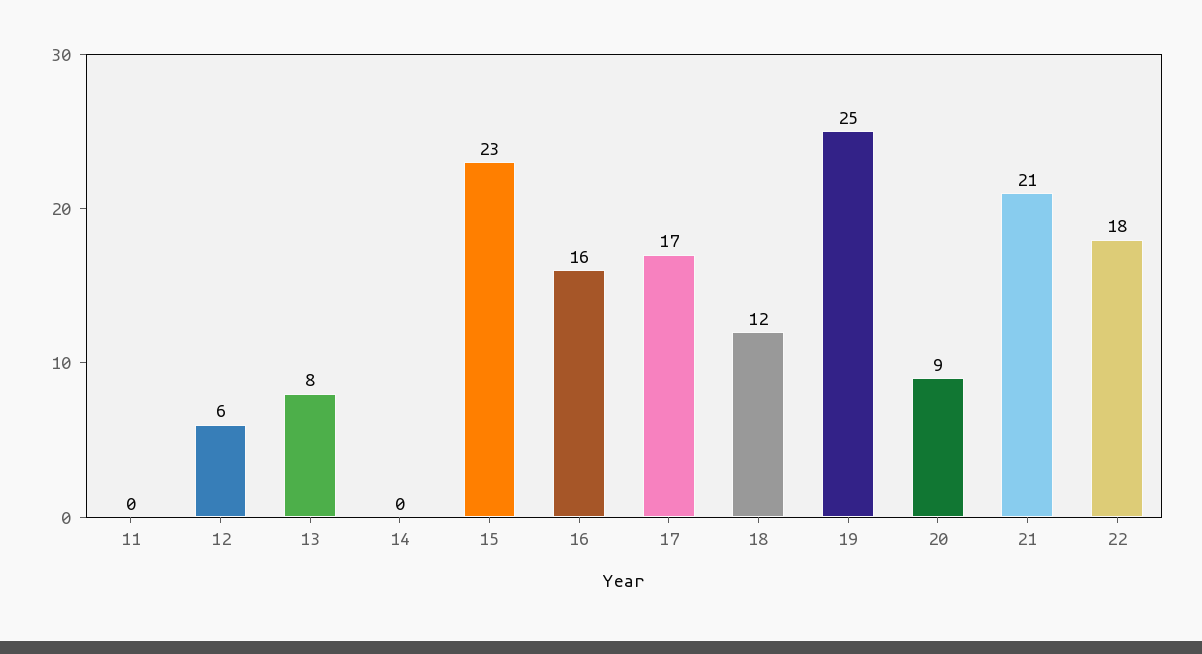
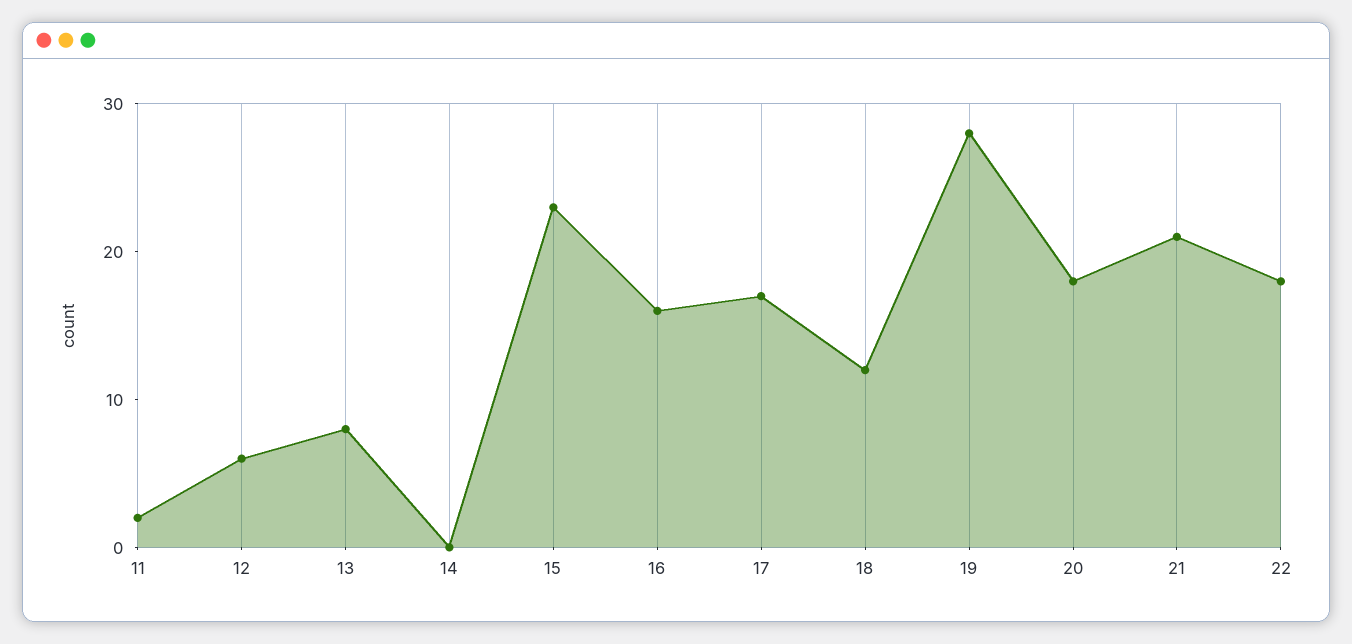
11: 0 -> 2
19: 25 -> 28
20: 9 -> 18

